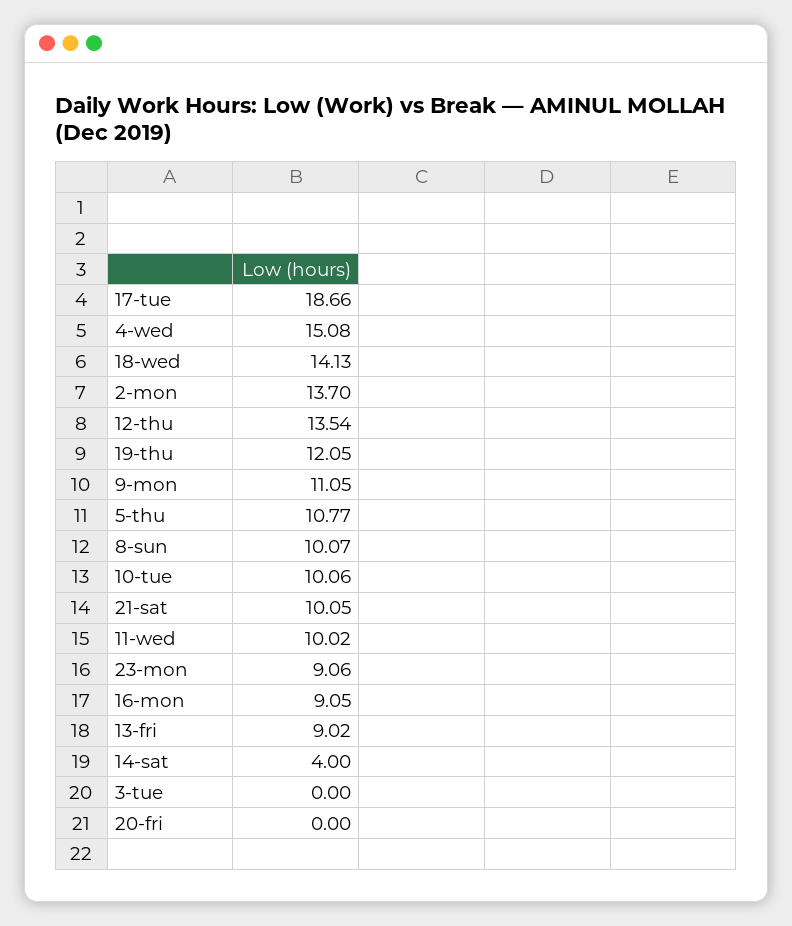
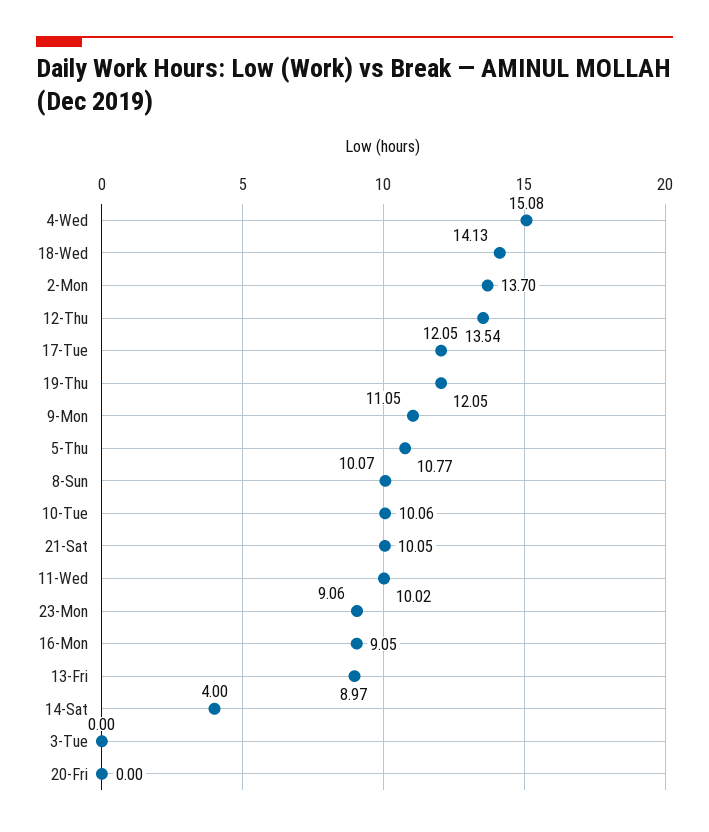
17-tue: 18.66 -> 12.05
13-fri: 9.02 -> 8.97

